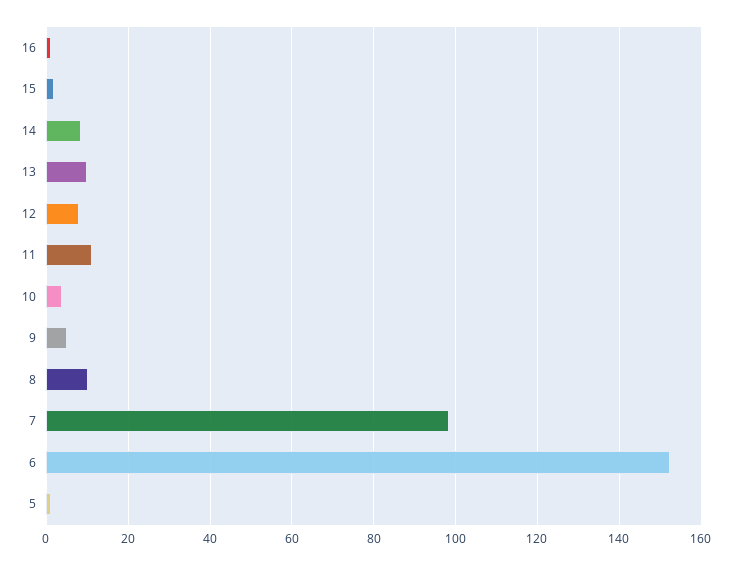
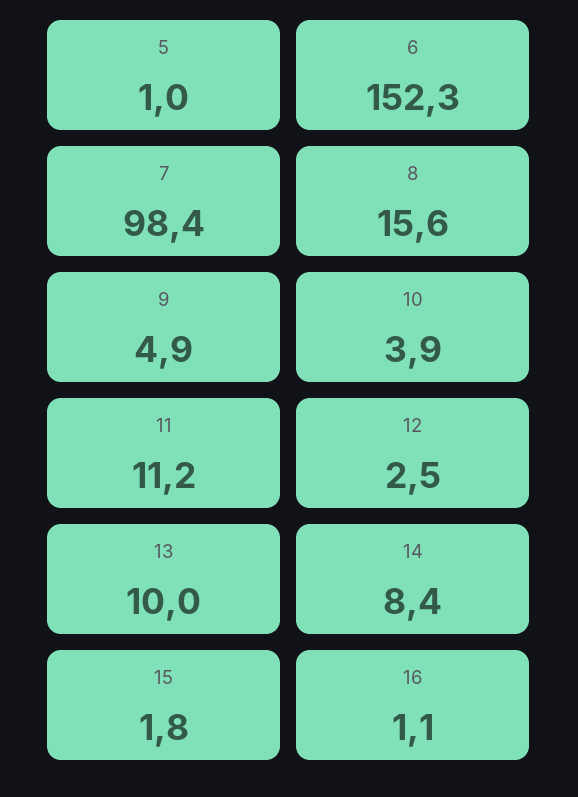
12: 8 -> 2.5
8: 10 -> 15.6

